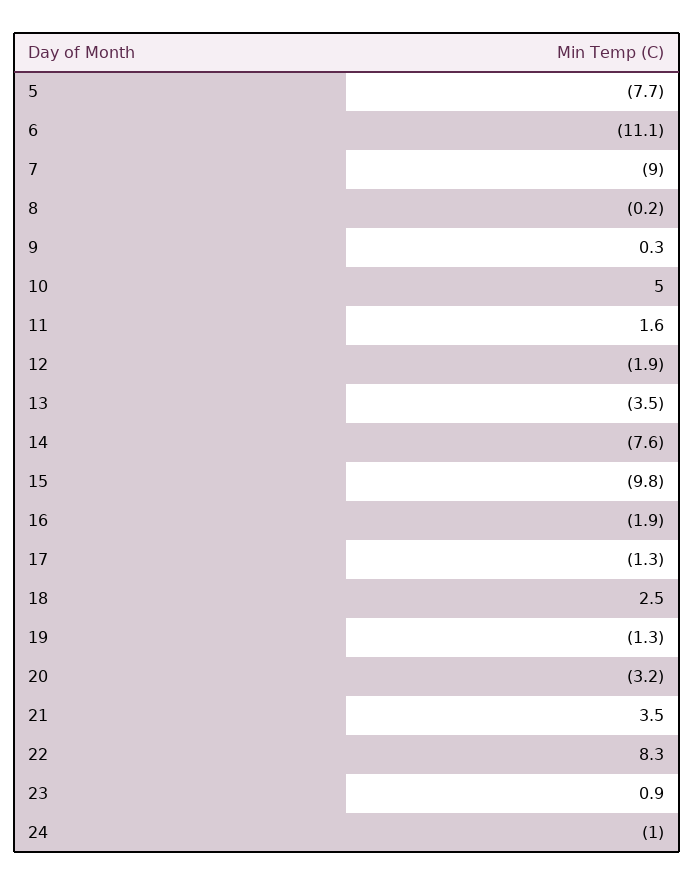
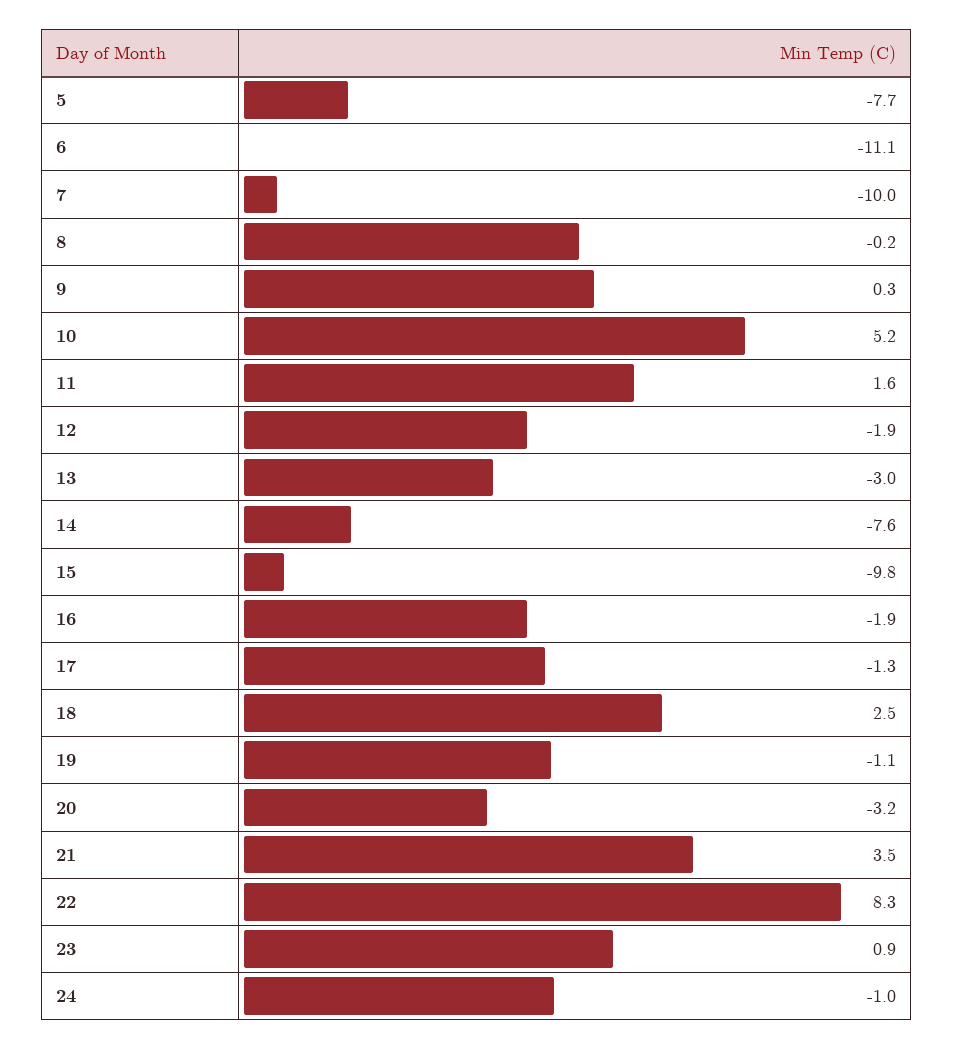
7: -9 -> -10
10: 5 -> 5.2
13: -3.5 -> -3
19: -1.3 -> -1.1

